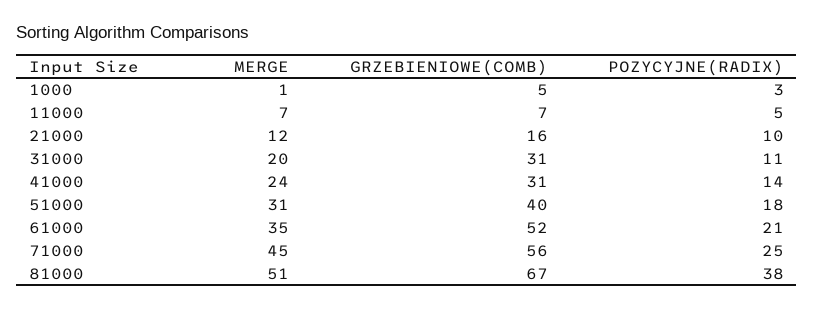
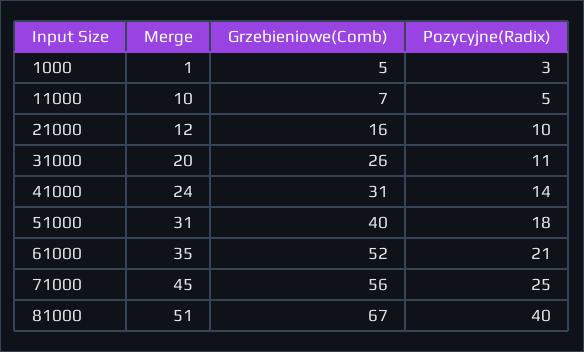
MERGE, 11000: 7 -> 10
GRZEBIENIOWE(COMB), 31000: 31 -> 26
POZYCYJNE(RADIX), 81000: 38 -> 40

